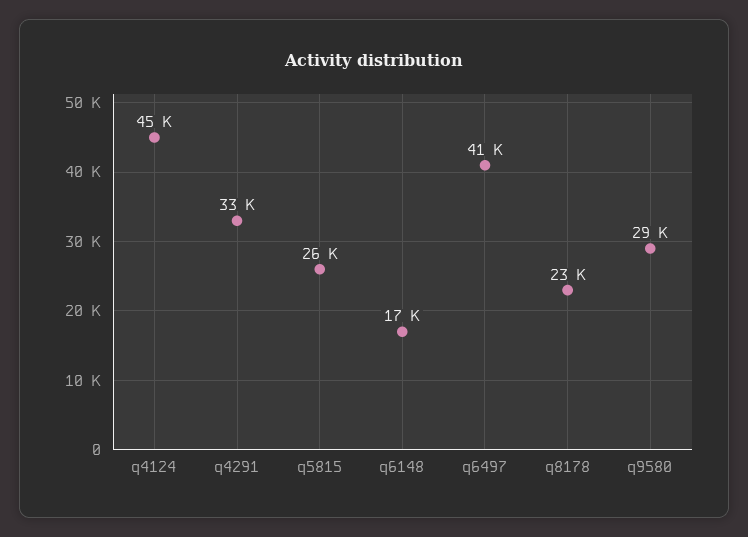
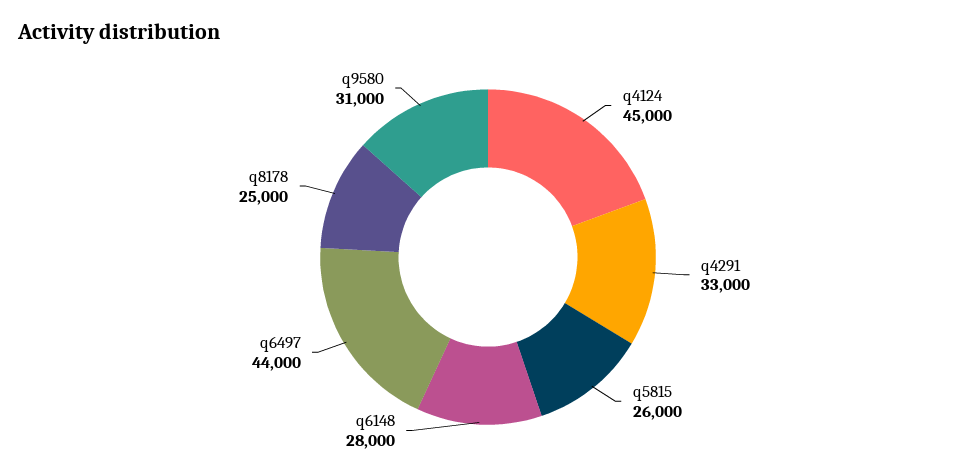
q6148: 17000 -> 28000
q6497: 41000 -> 44000
q8178: 23000 -> 25000
q9580: 29000 -> 31000

